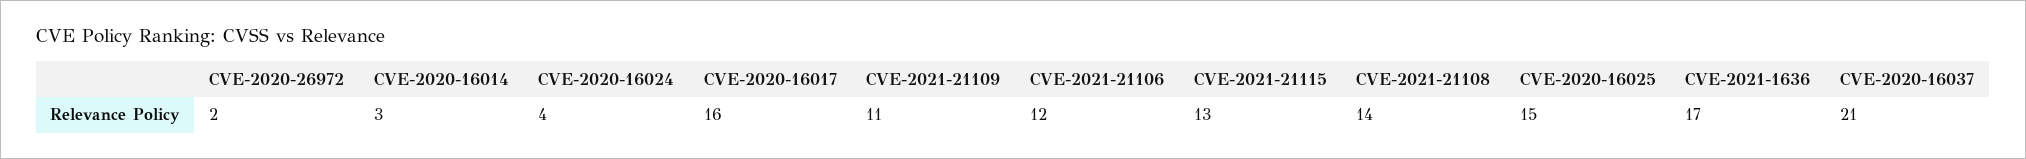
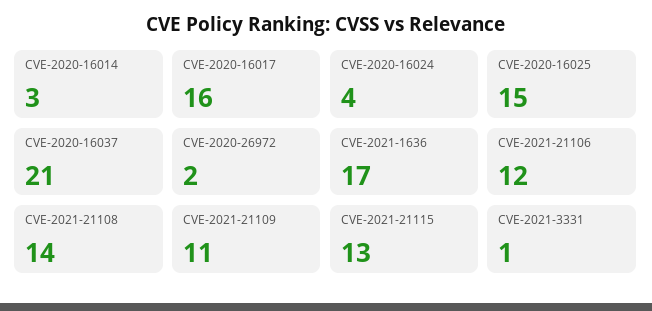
CVE-2021-3331: none -> 1

